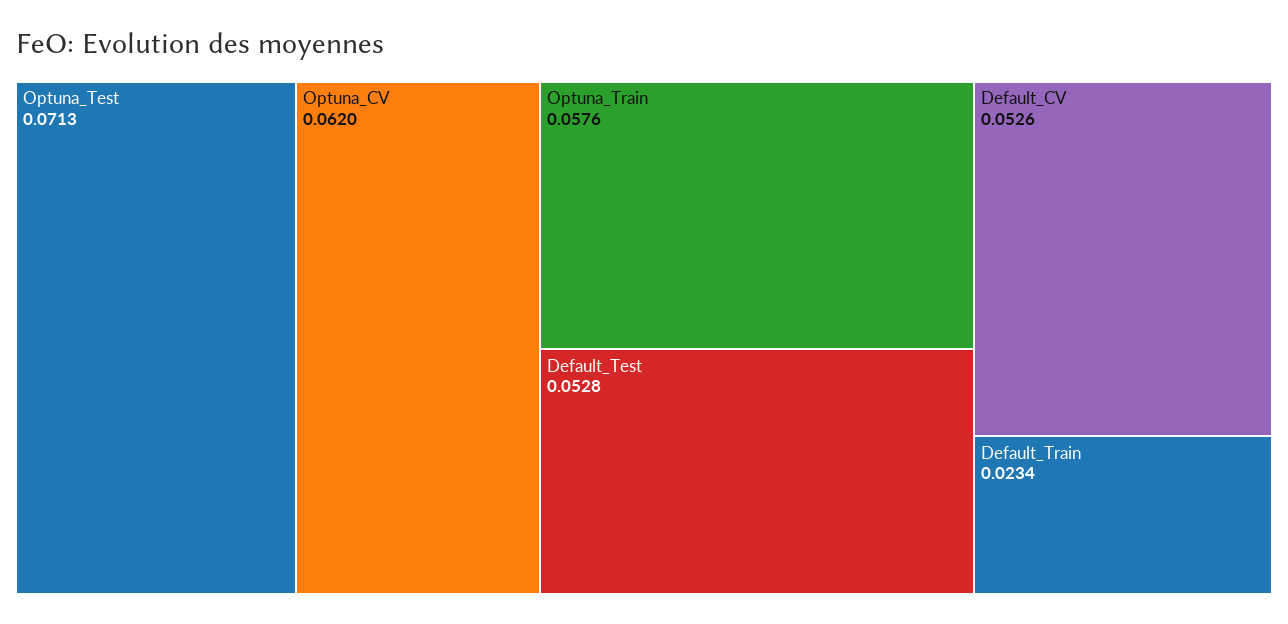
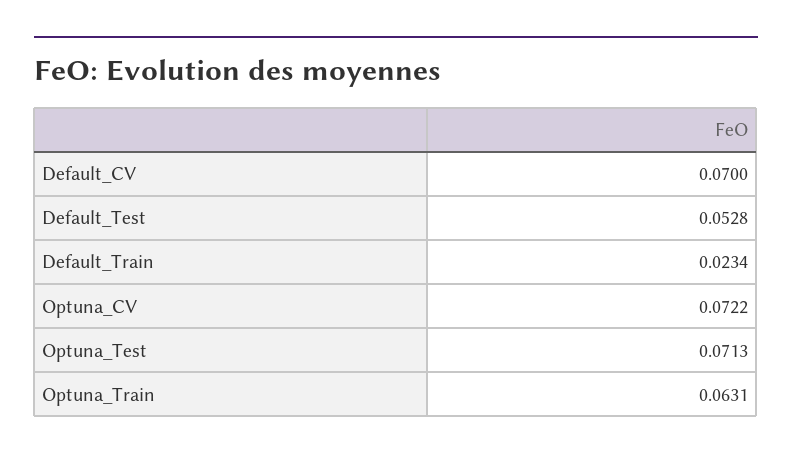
Optuna_CV: 0.062 -> 0.0722
Optuna_Train: 0.0576 -> 0.0631
Default_CV: 0.0526 -> 0.07

